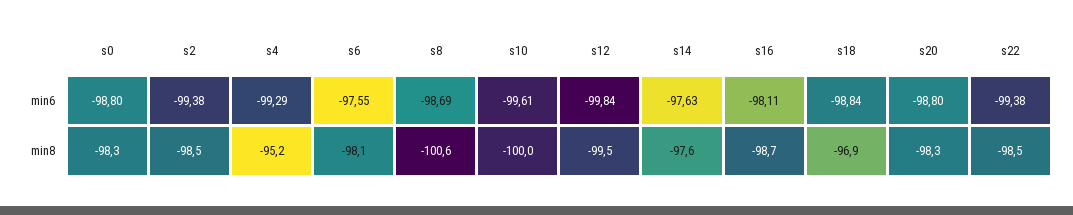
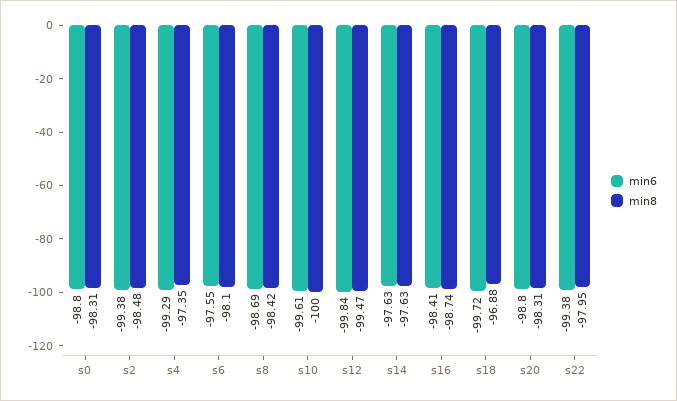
min6, s16: -98.11 -> -98.41
min6, s18: -98.84 -> -99.72
min8, s4: -95.2 -> -97.35
min8, s8: -100.6 -> -98.42
min8, s22: -98.5 -> -97.95

